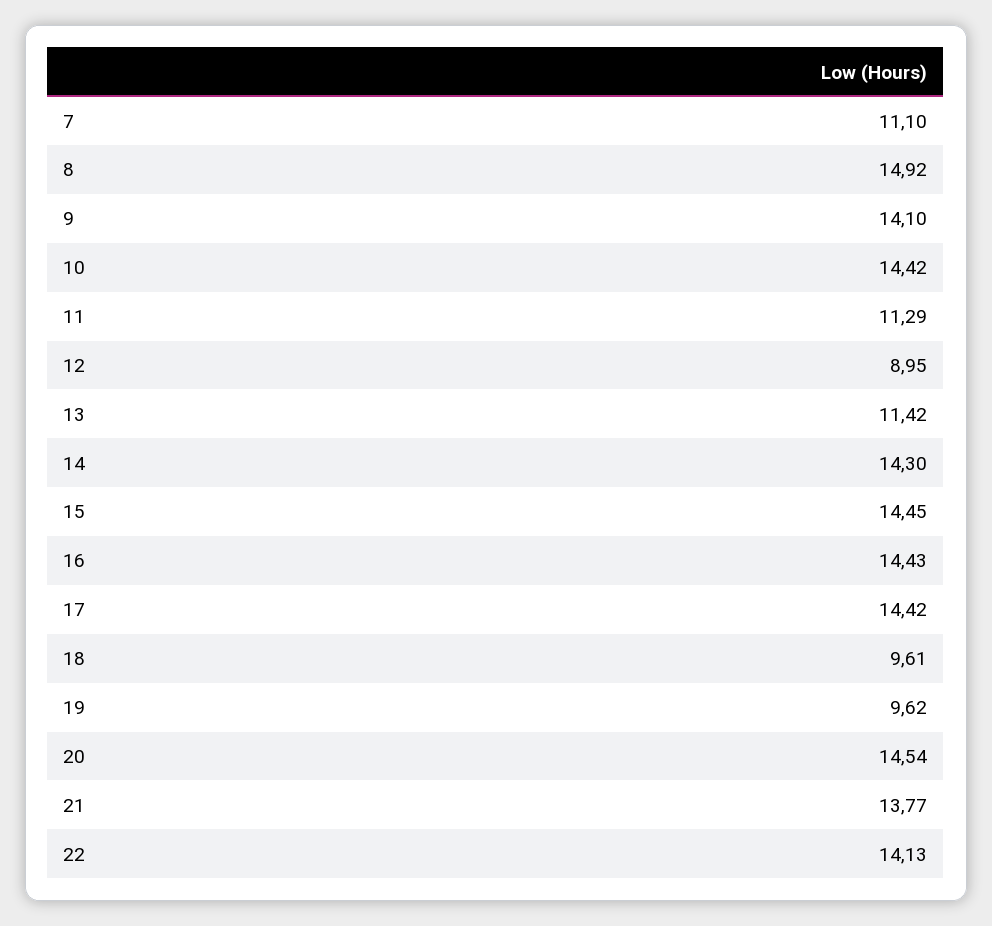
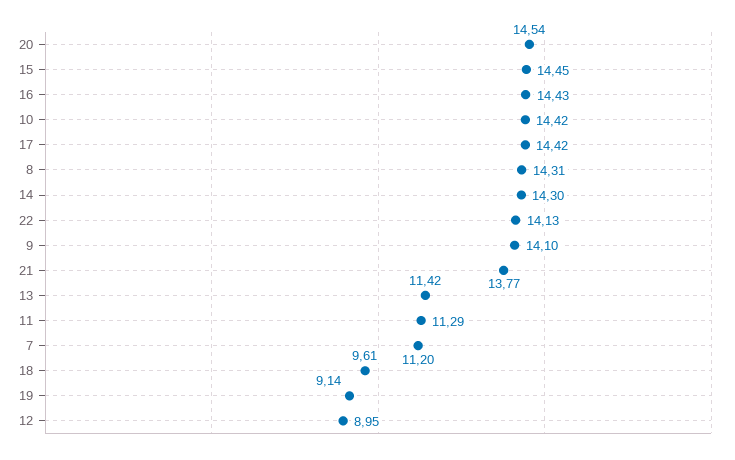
7: 11.1 -> 11.2
8: 14.92 -> 14.31
19: 9.62 -> 9.14

